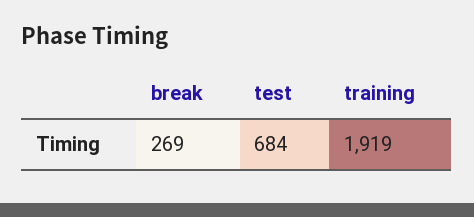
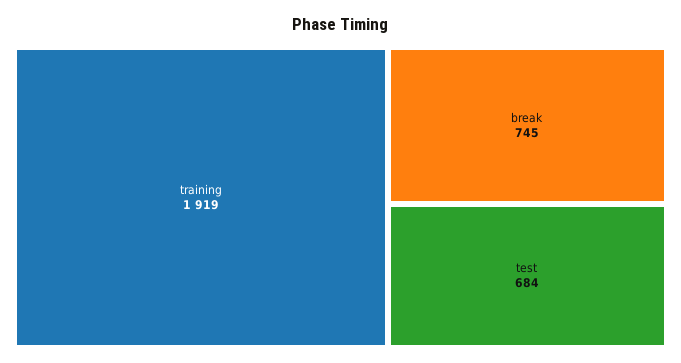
break: 269 -> 745

